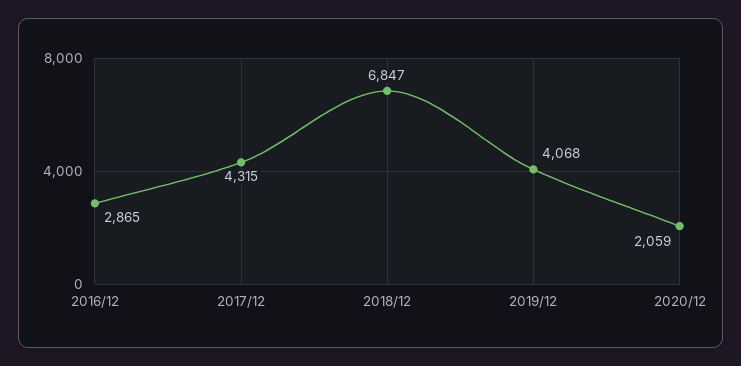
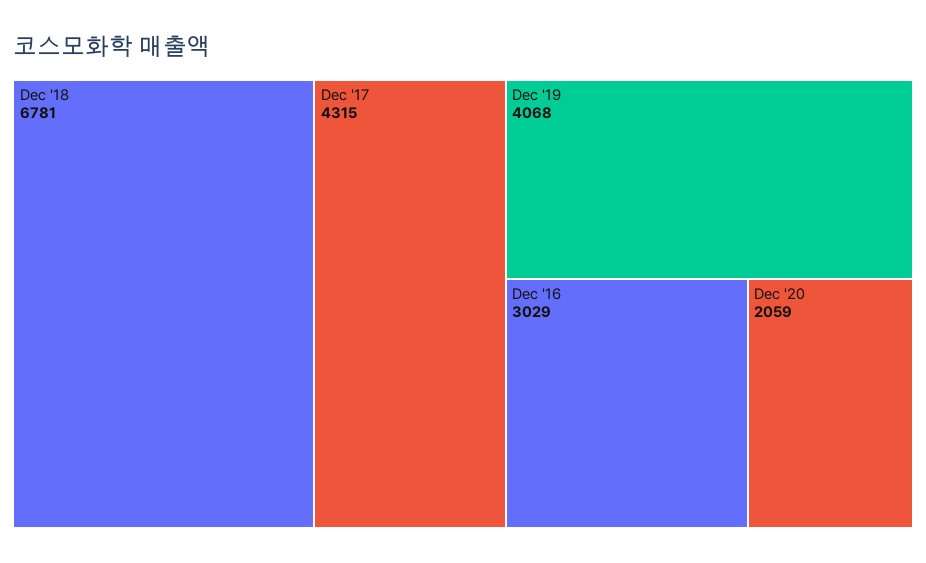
2016/12: 2865 -> 3029
2018/12: 6847 -> 6781

